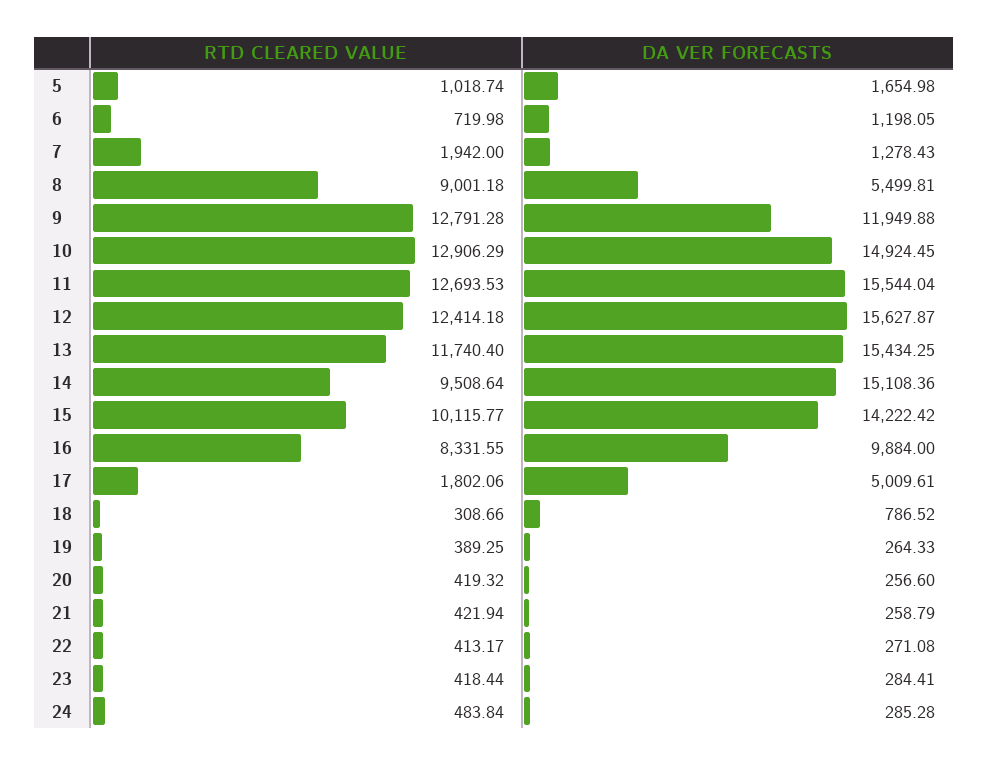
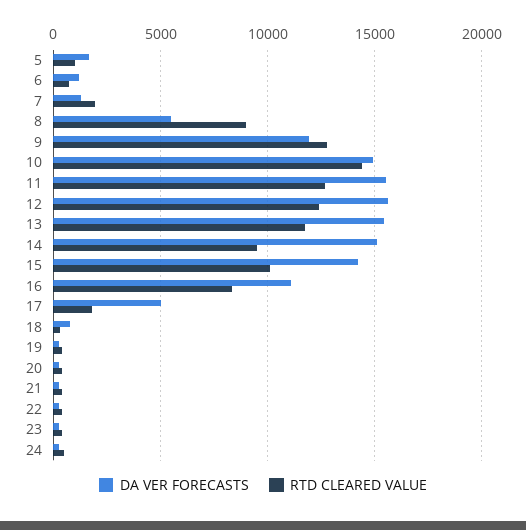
RTD CLEARED VALUE, 10: 12906.29 -> 14500
DA VER FORECASTS, 16: 9884 -> 11000

